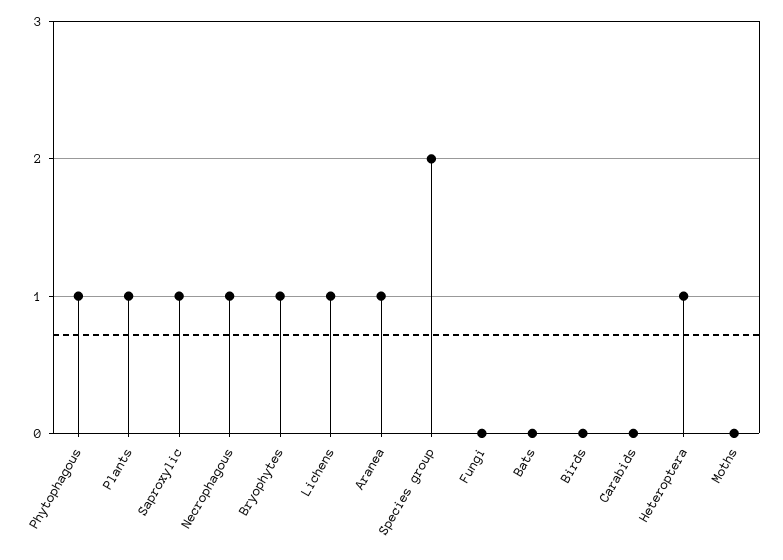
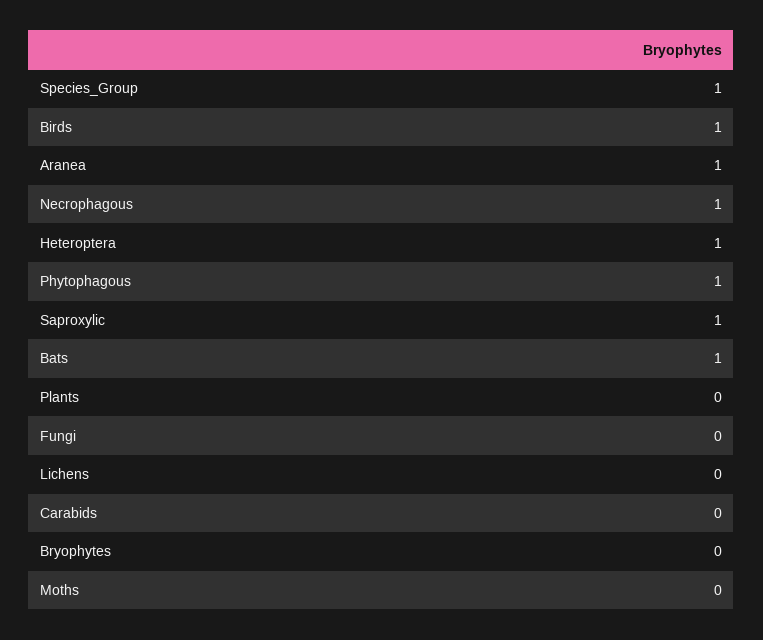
Plants: 1 -> 0
Bryophytes: 1 -> 0
Lichens: 1 -> 0
Species group: 2 -> 1
Bats: 0 -> 1
Birds: 0 -> 1

